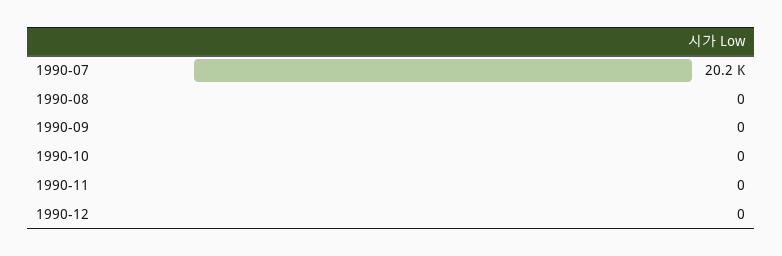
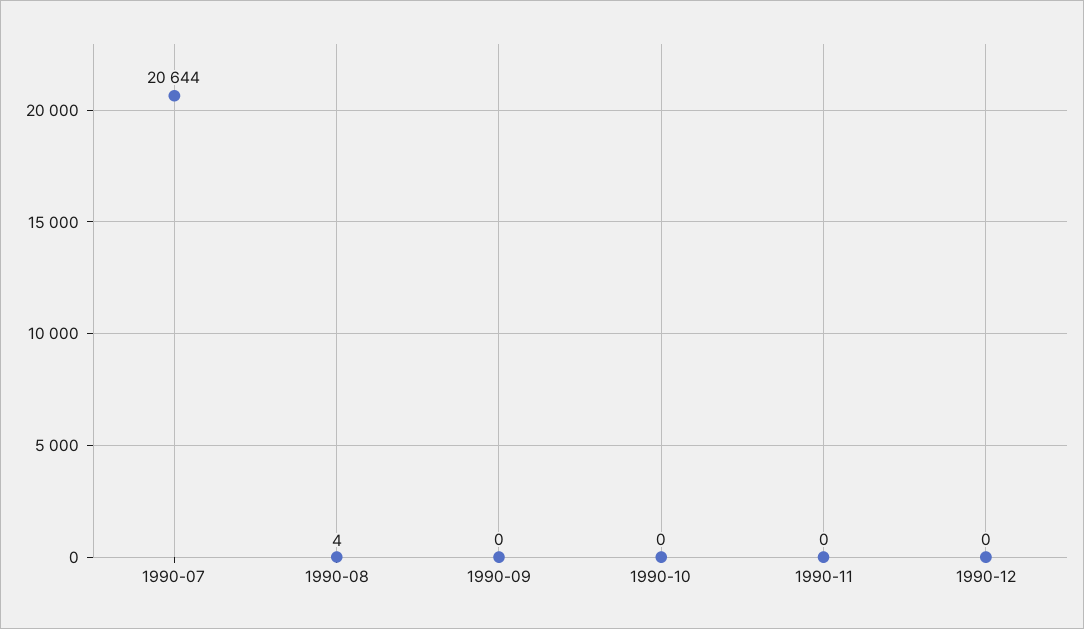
1990-07: 20200 -> 20644
1990-08: 0 -> 4

